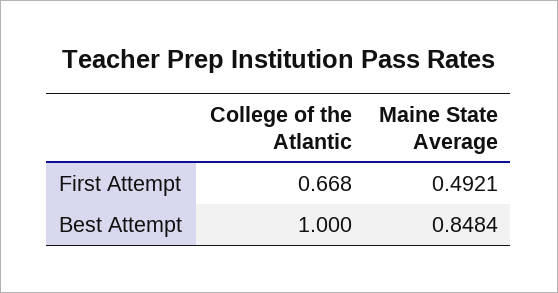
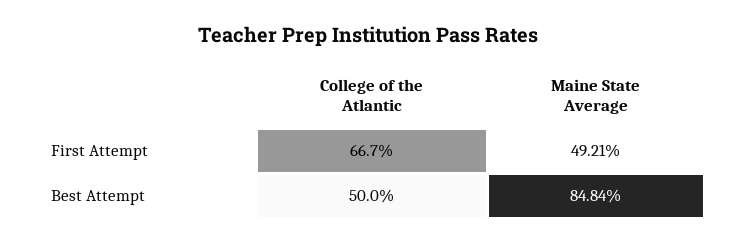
College of the Atlantic, First Attempt: 0.668 -> 0.667
College of the Atlantic, Best Attempt: 1 -> 0.5

